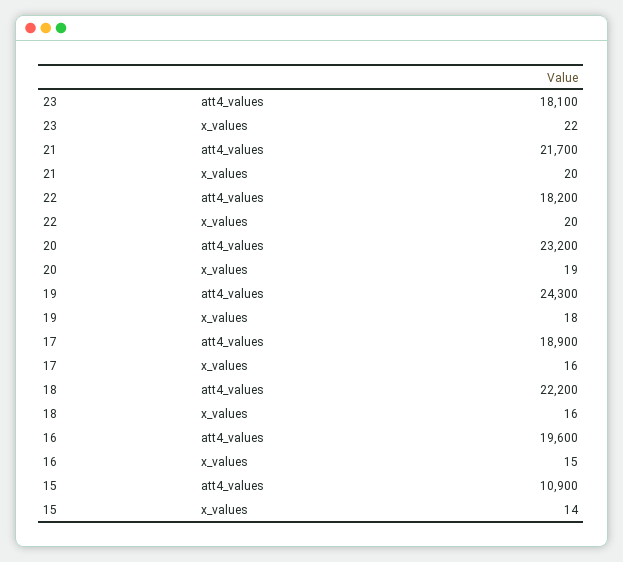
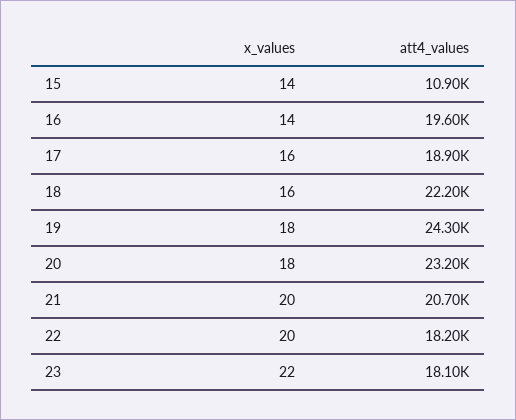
21, att4_values: 21700 -> 20700
20, x_values: 19 -> 18
16, x_values: 15 -> 14

